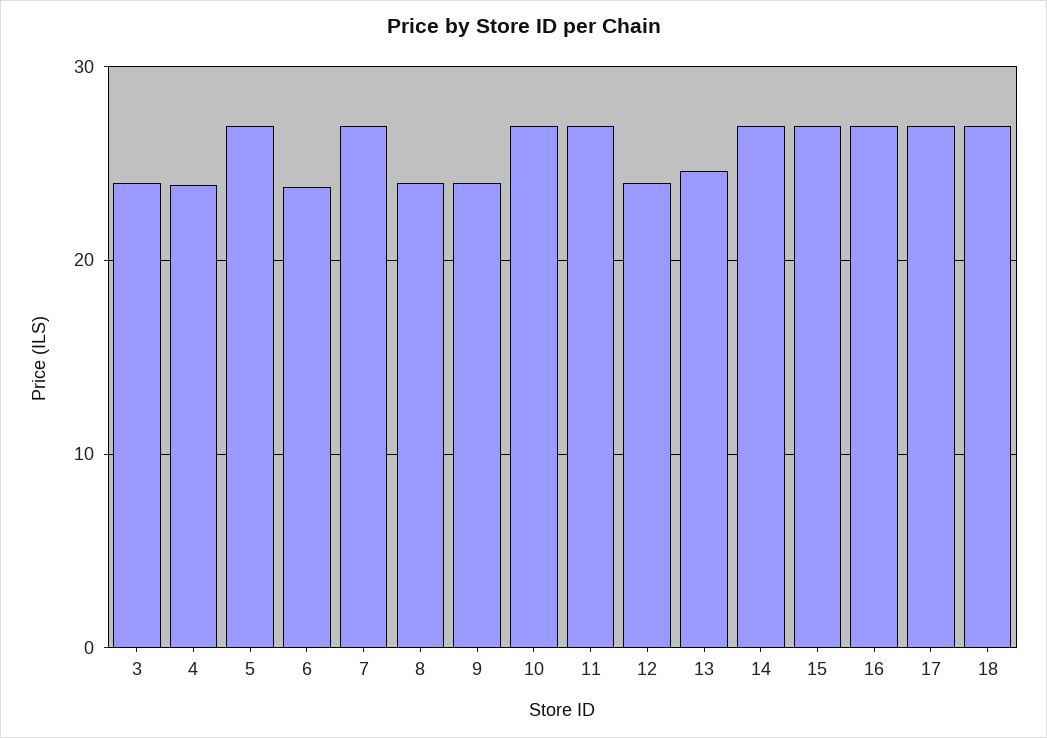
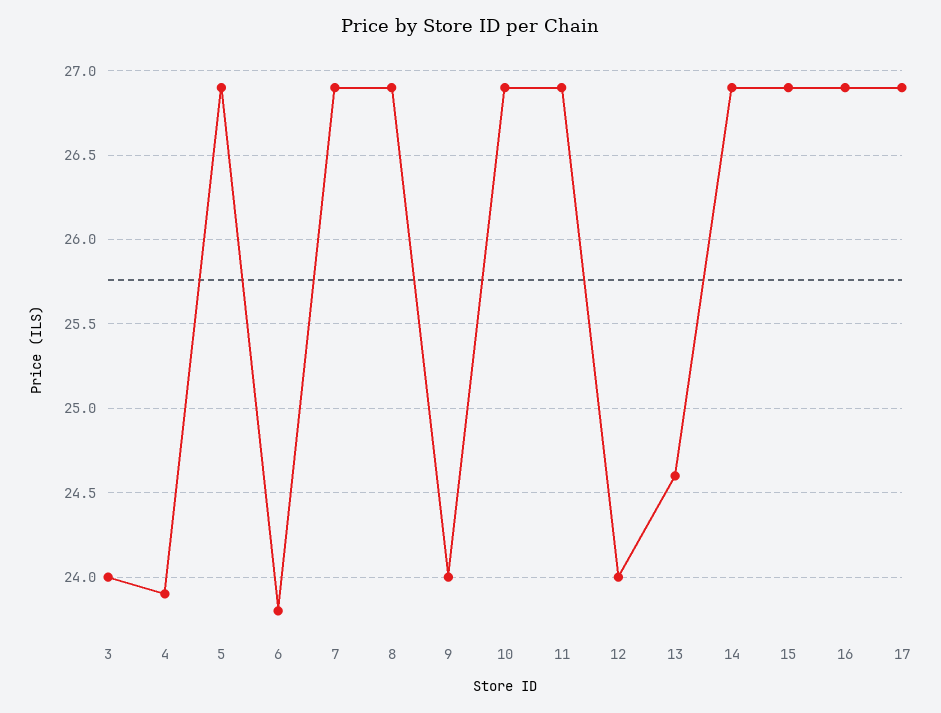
8: 24 -> 26.9
18: 27 -> none

